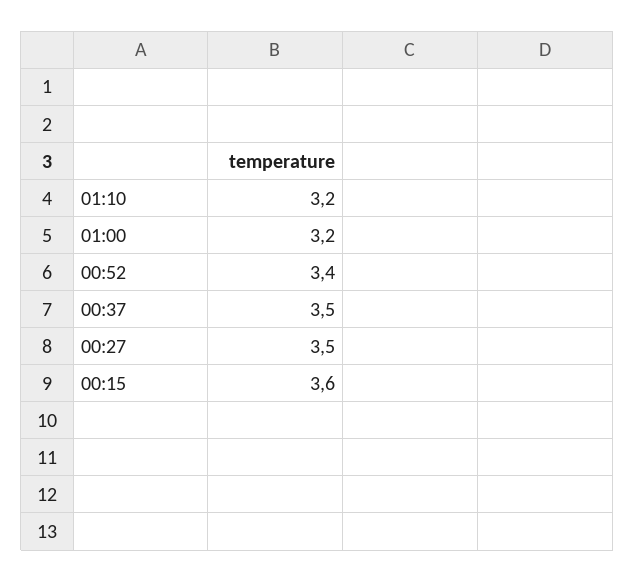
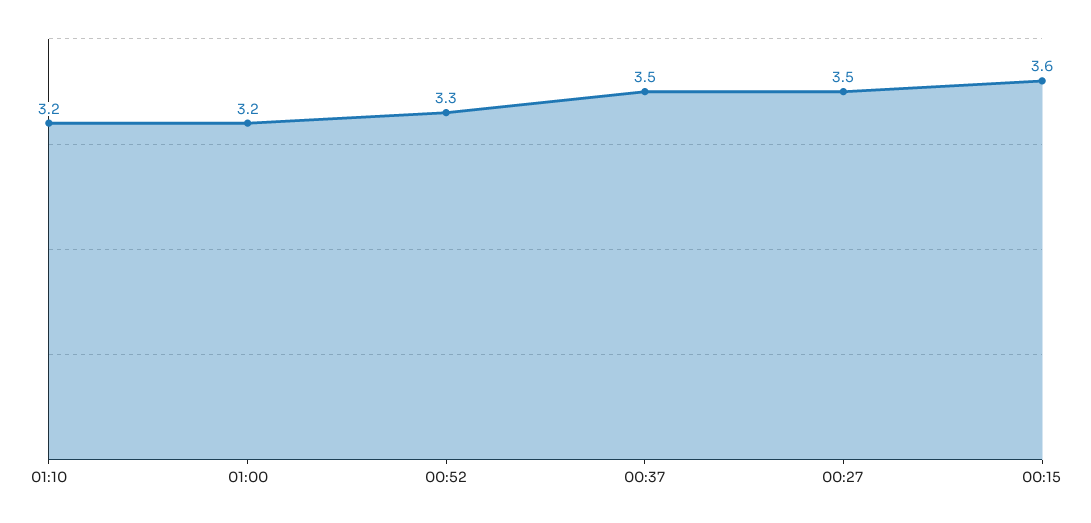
00:52: 3.4 -> 3.3

